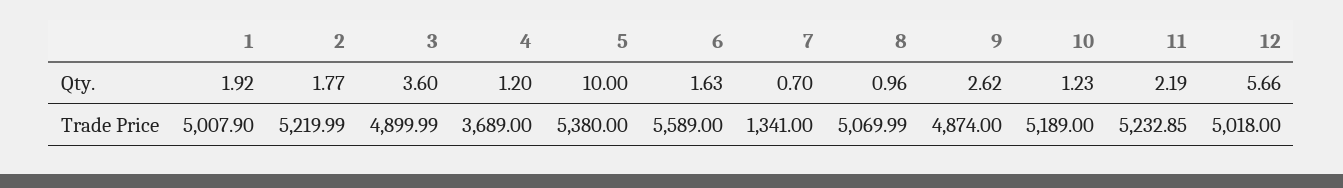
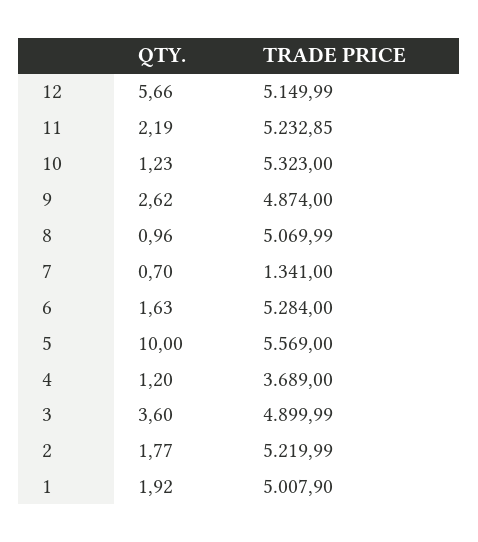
5, Trade Price: 5380 -> 5569
6, Trade Price: 5589 -> 5284
10, Trade Price: 5189 -> 5323
12, Trade Price: 5018 -> 5149.99

